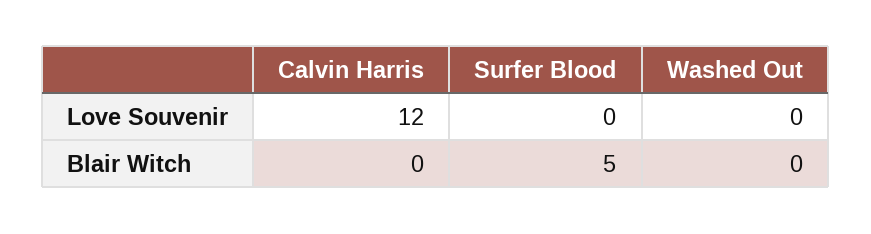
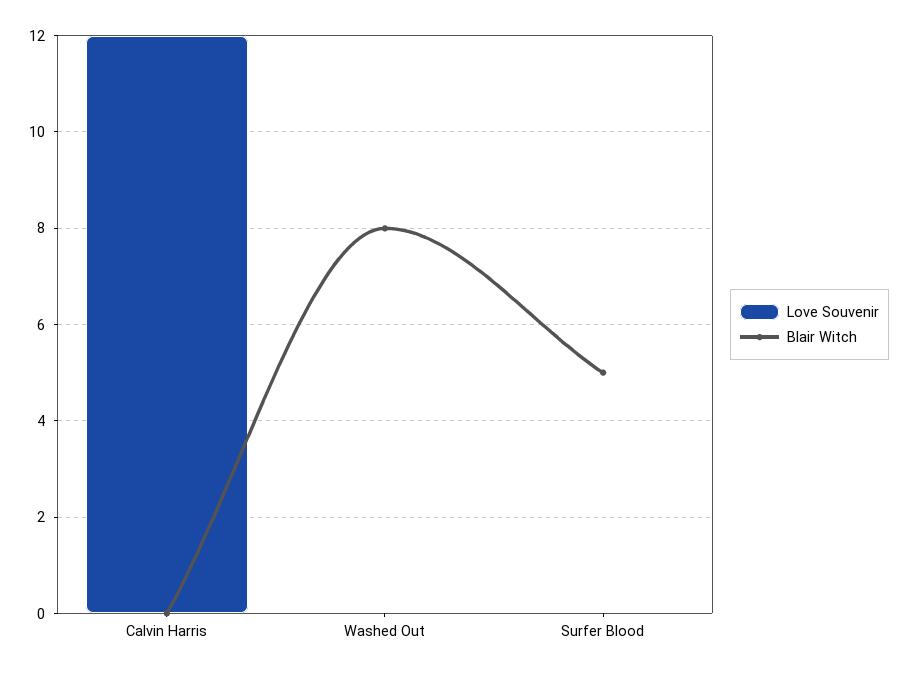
Blair Witch, Washed Out: 0 -> 8

